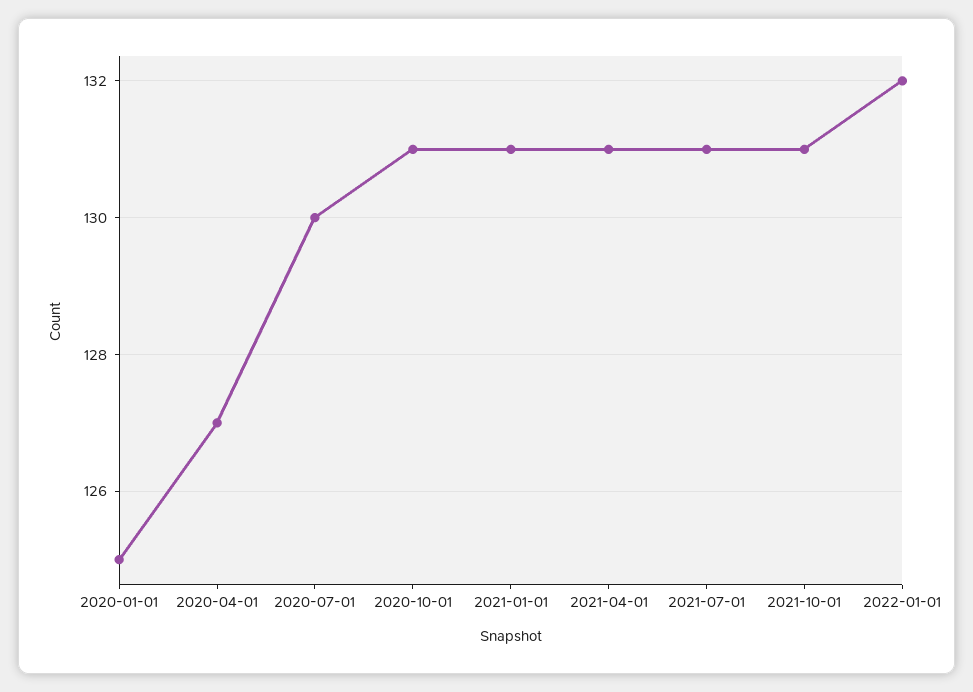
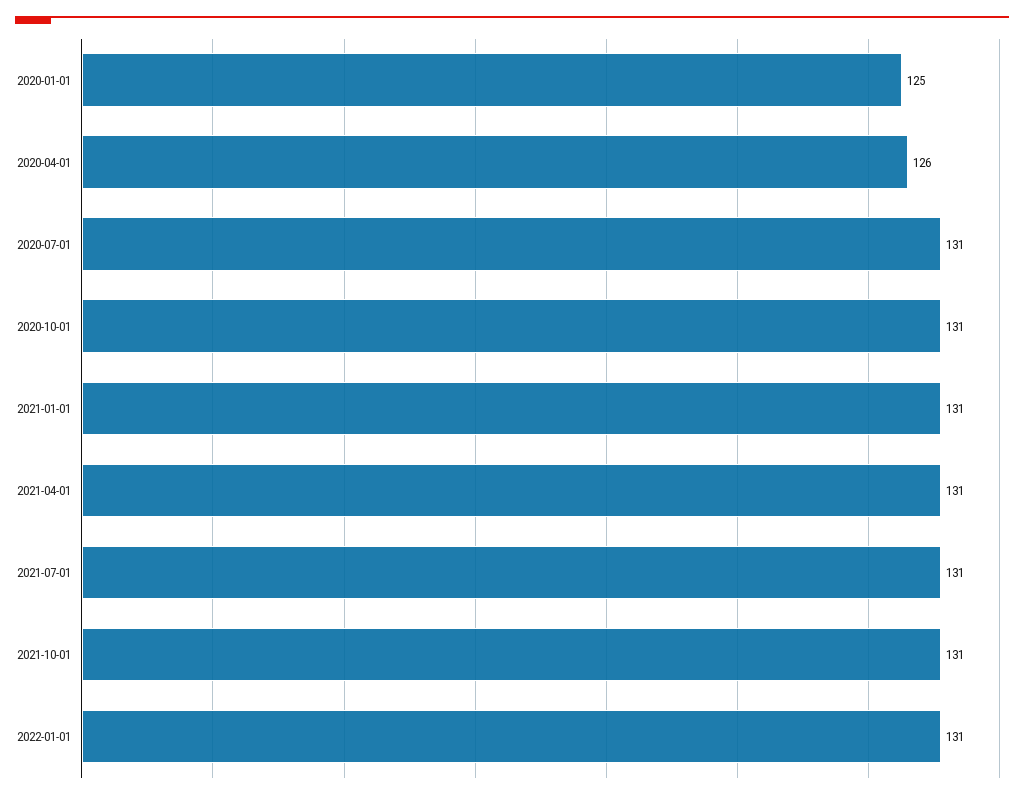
2020-04-01: 127 -> 126
2020-07-01: 130 -> 131
2022-01-01: 132 -> 131

